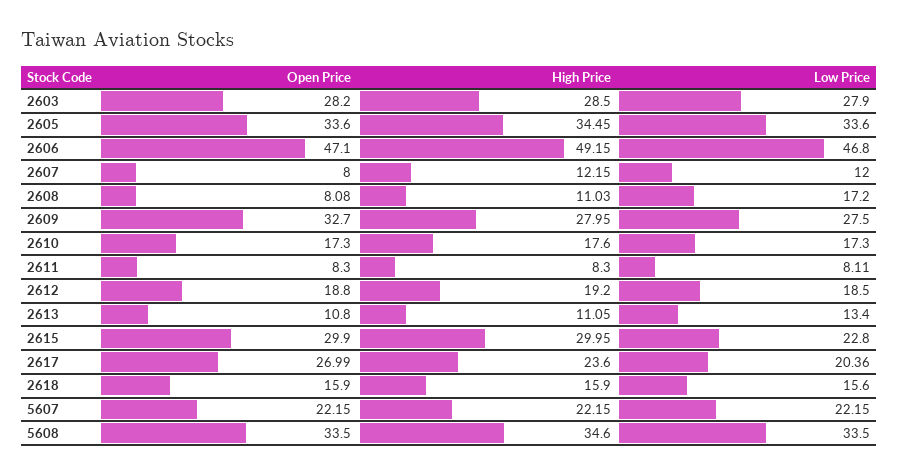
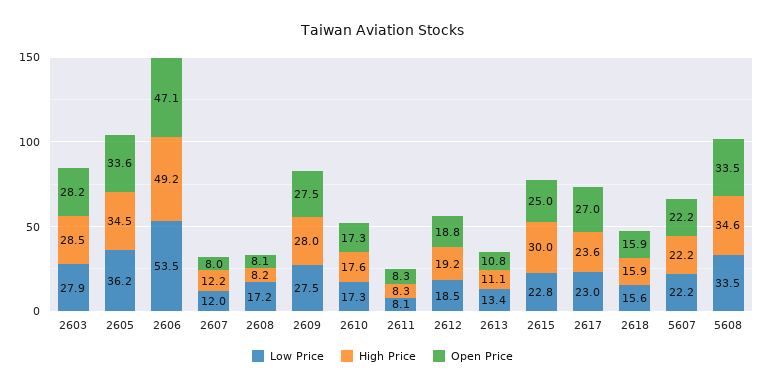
Low Price, 2605: 33.6 -> 36.2
Low Price, 2606: 46.8 -> 53.5
High Price, 2608: 11.03 -> 8.2
Open Price, 2609: 32.7 -> 27.5
Open Price, 2615: 29.9 -> 25
Low Price, 2617: 20.36 -> 23

